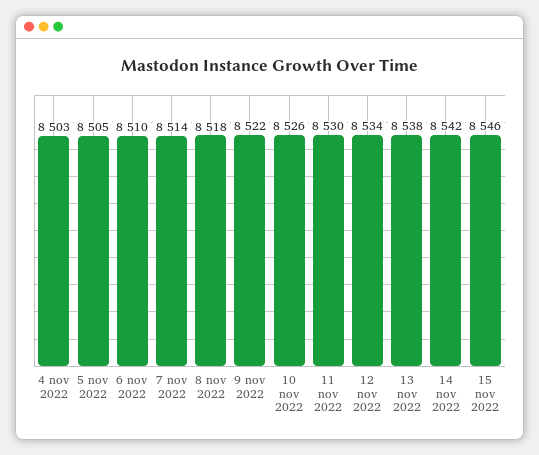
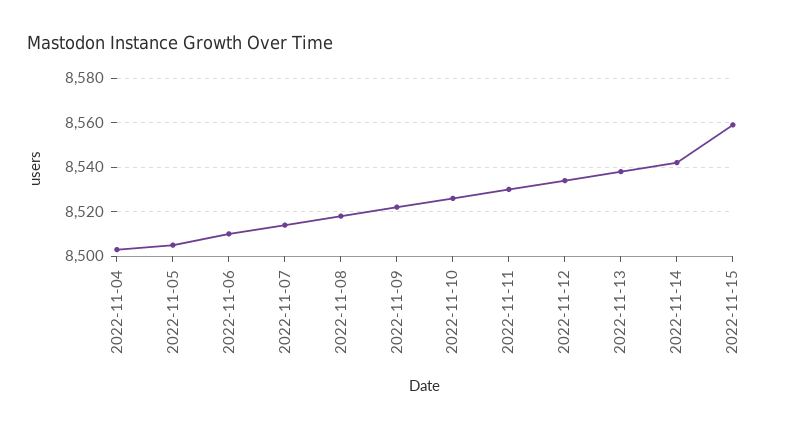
15 nov 2022: 8546 -> 8560

